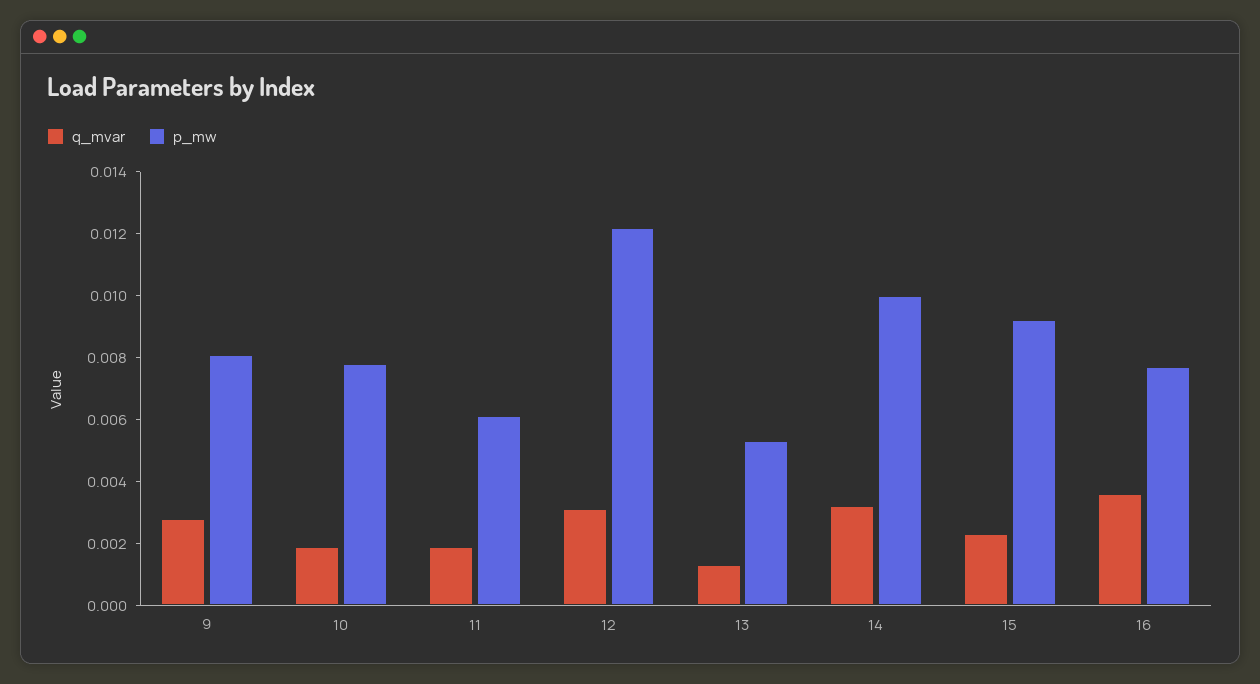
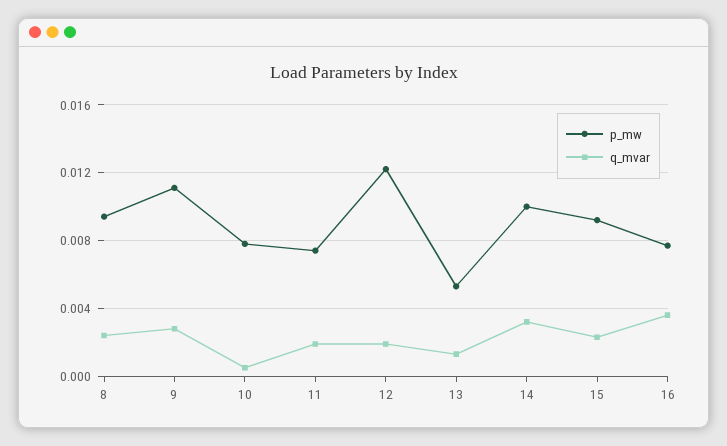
p_mw, 9: 0.008 -> 0.011
q_mvar, 10: 0.002 -> 0.0005
p_mw, 11: 0.006 -> 0.0075
q_mvar, 12: 0.003 -> 0.002
p_mw, 8: none -> 0.0095
q_mvar, 8: none -> 0.0025

